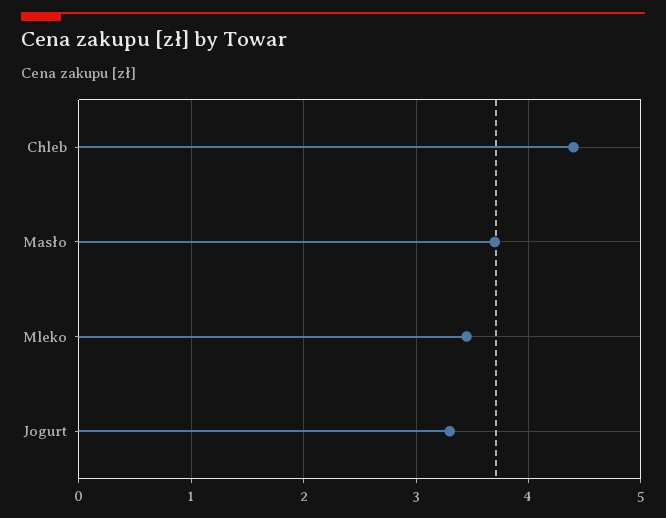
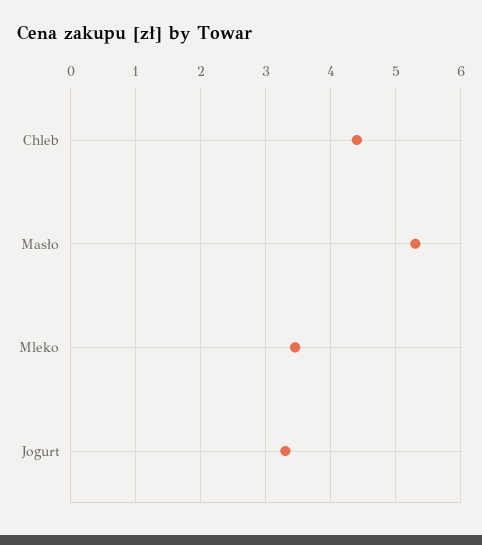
Masło: 3.7 -> 5.3

